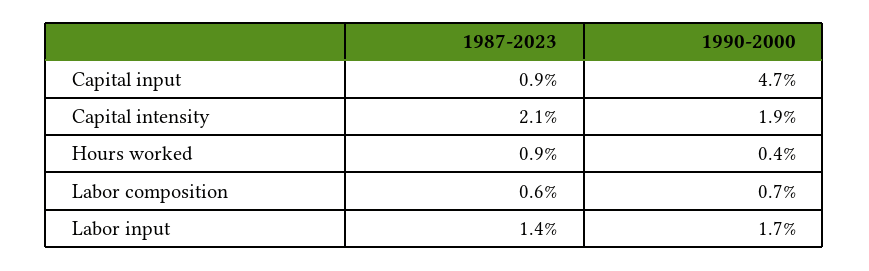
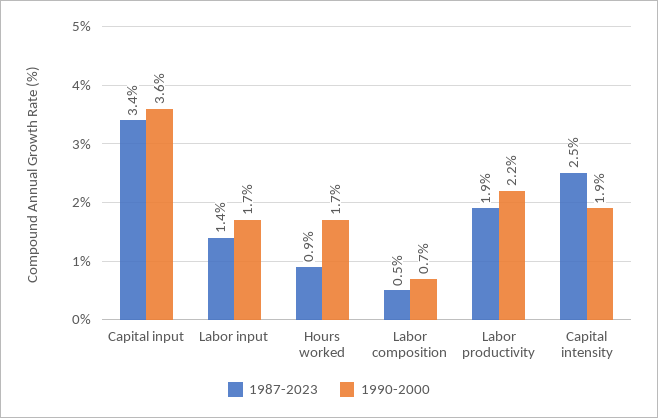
1987-2023, Capital input: 0.9 -> 3.4
1990-2000, Capital input: 4.7 -> 3.6
1987-2023, Capital intensity: 2.1 -> 2.5
1990-2000, Hours worked: 0.4 -> 1.7
1987-2023, Labor composition: 0.6 -> 0.5
1987-2023, Labor productivity: none -> 1.9
1990-2000, Labor productivity: none -> 2.2

